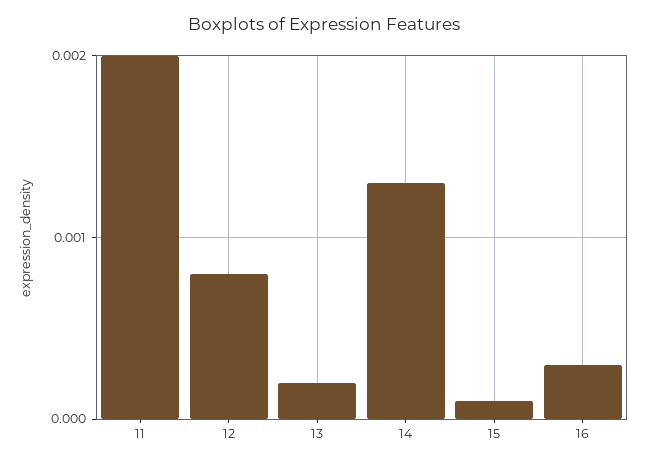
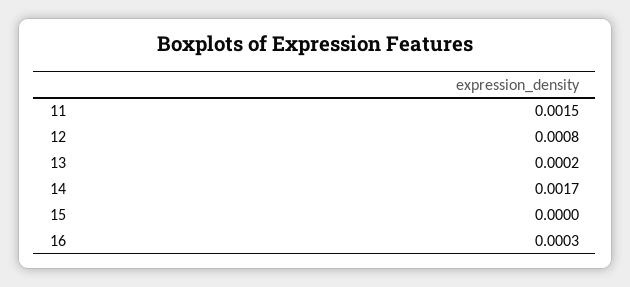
11: 0.002 -> 0.0015
14: 0.0013 -> 0.0017
15: 0.0001 -> 0

